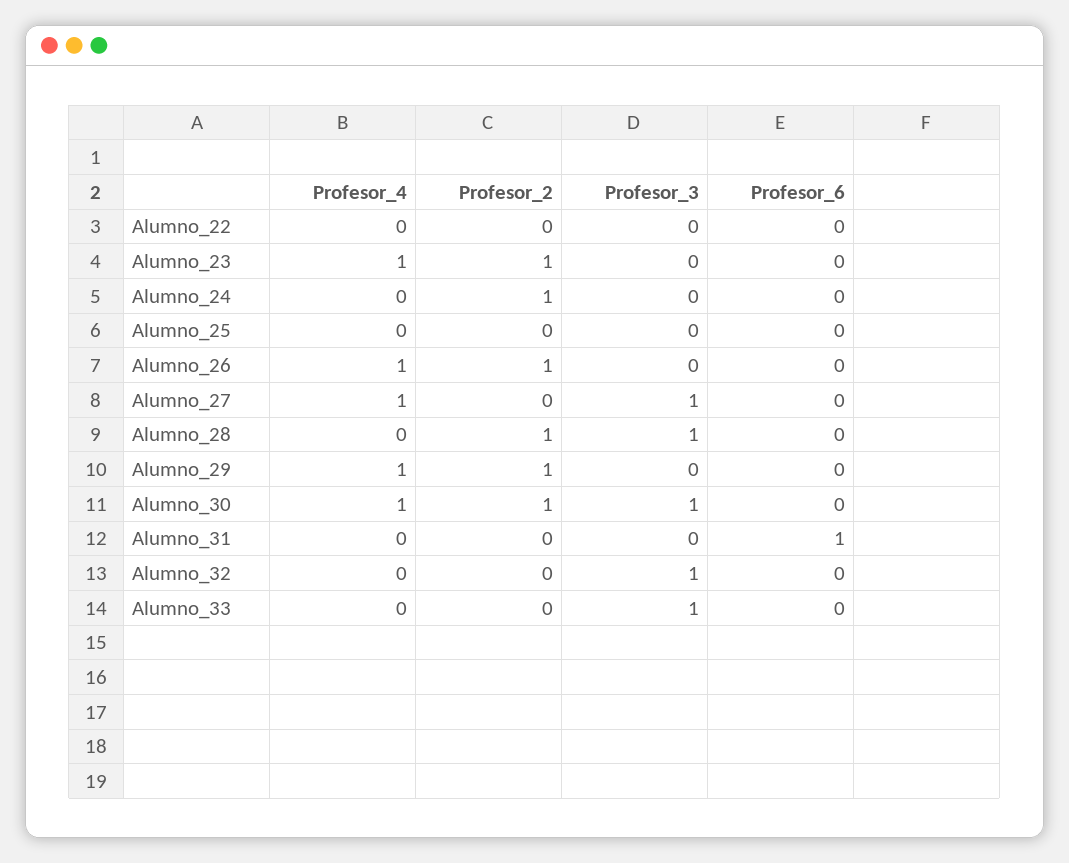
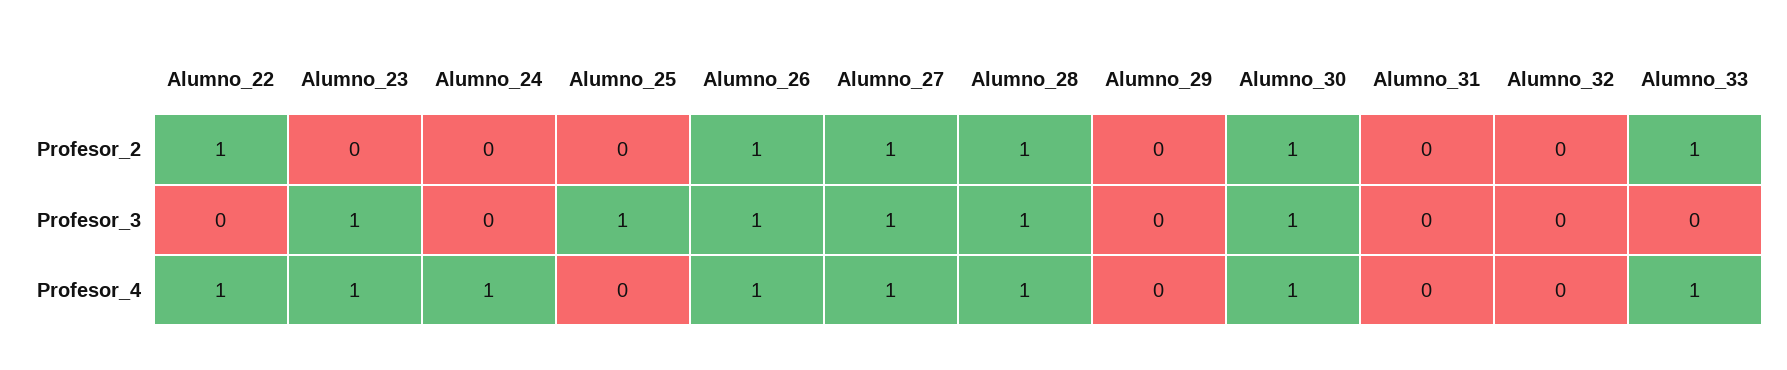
Profesor_4, Alumno_22: 0 -> 1
Profesor_2, Alumno_22: 0 -> 1
Profesor_6, Alumno_22: 0 -> none
Profesor_2, Alumno_23: 1 -> 0
Profesor_3, Alumno_23: 0 -> 1
Profesor_6, Alumno_23: 0 -> none
Profesor_4, Alumno_24: 0 -> 1
Profesor_2, Alumno_24: 1 -> 0
Profesor_6, Alumno_24: 0 -> none
Profesor_3, Alumno_25: 0 -> 1
Profesor_6, Alumno_25: 0 -> none
Profesor_3, Alumno_26: 0 -> 1
Profesor_6, Alumno_26: 0 -> none
Profesor_2, Alumno_27: 0 -> 1
Profesor_6, Alumno_27: 0 -> none
Profesor_4, Alumno_28: 0 -> 1
Profesor_6, Alumno_28: 0 -> none
Profesor_4, Alumno_29: 1 -> 0
Profesor_2, Alumno_29: 1 -> 0
Profesor_6, Alumno_29: 0 -> none
Profesor_6, Alumno_30: 0 -> none
Profesor_6, Alumno_31: 1 -> none
Profesor_3, Alumno_32: 1 -> 0
Profesor_6, Alumno_32: 0 -> none
Profesor_4, Alumno_33: 0 -> 1
Profesor_2, Alumno_33: 0 -> 1
Profesor_3, Alumno_33: 1 -> 0
Profesor_6, Alumno_33: 0 -> none

